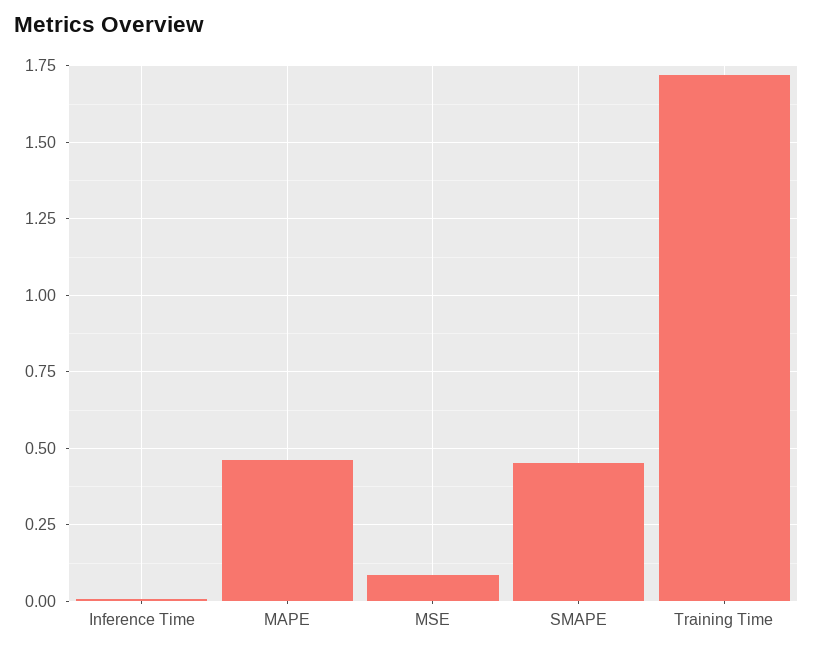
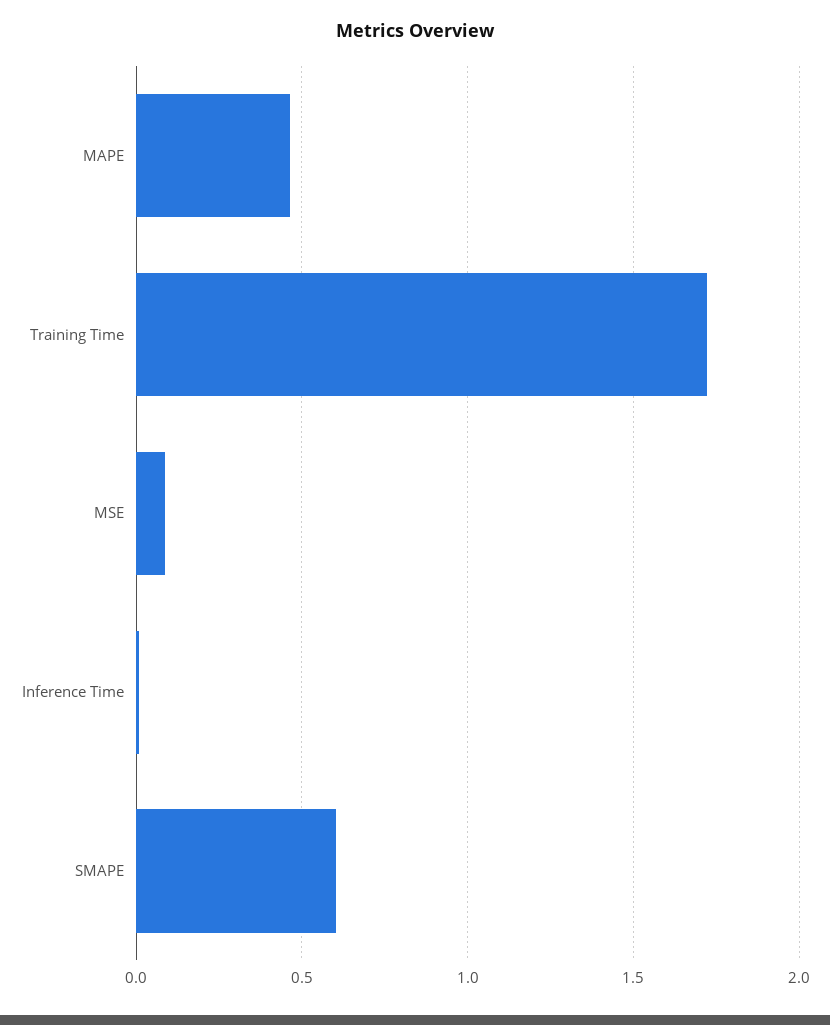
SMAPE: 0.45 -> 0.6

